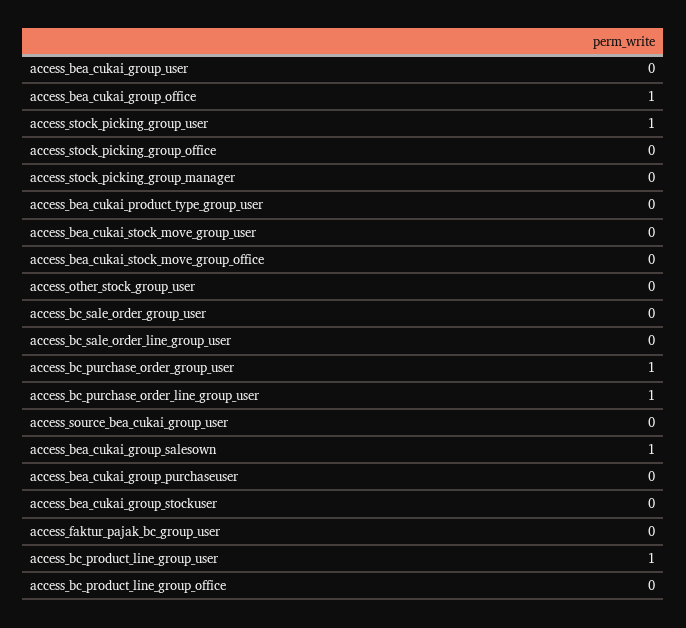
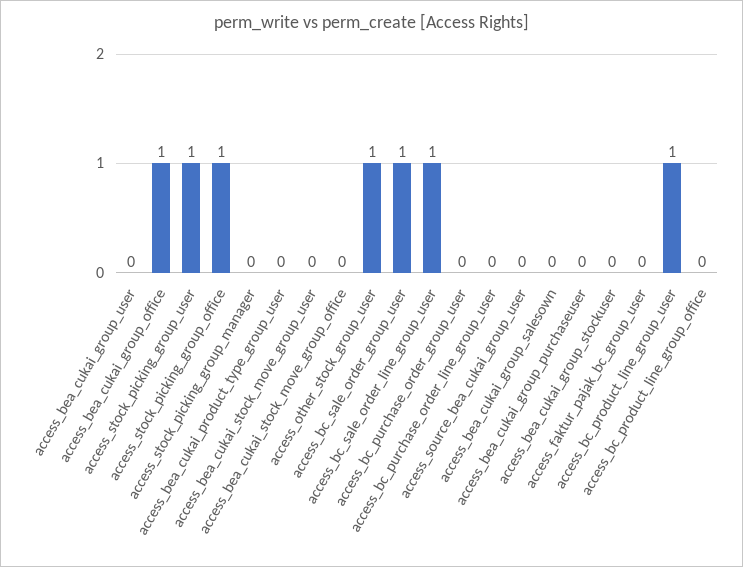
access_stock_picking_group_office: 0 -> 1
access_other_stock_group_user: 0 -> 1
access_bc_sale_order_group_user: 0 -> 1
access_bc_sale_order_line_group_user: 0 -> 1
access_bc_purchase_order_group_user: 1 -> 0
access_bc_purchase_order_line_group_user: 1 -> 0
access_bea_cukai_group_salesown: 1 -> 0

